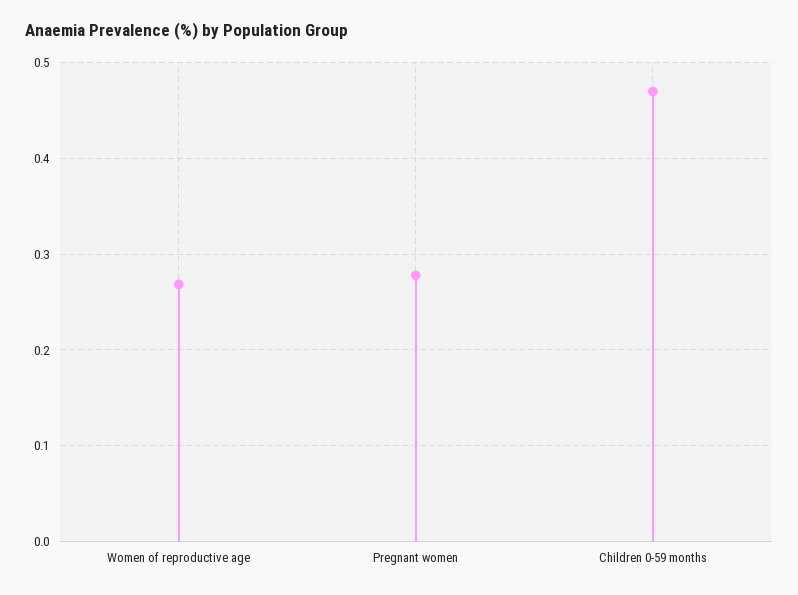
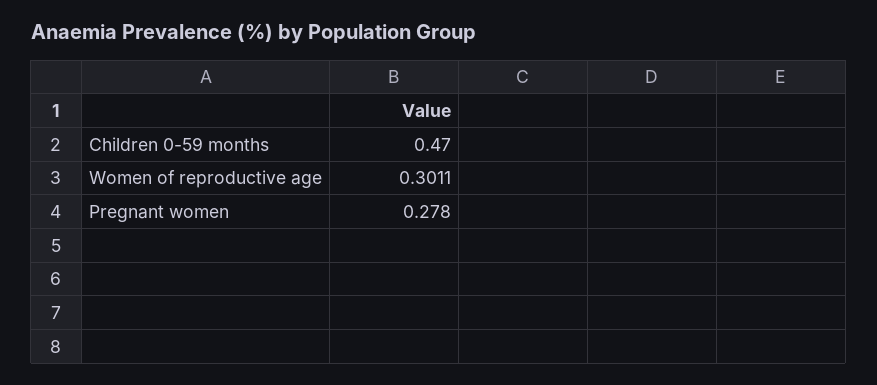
Women of reproductive age: 0.27 -> 0.3011

